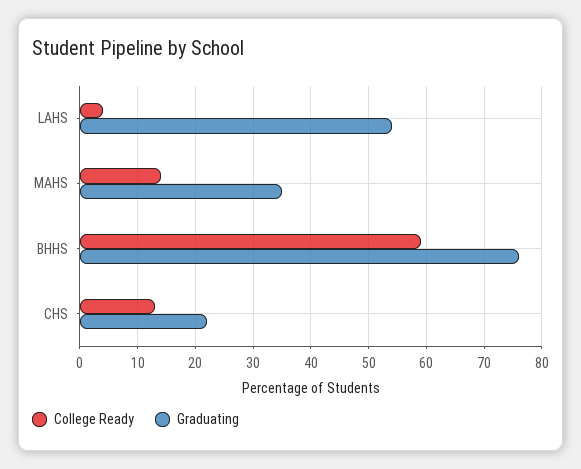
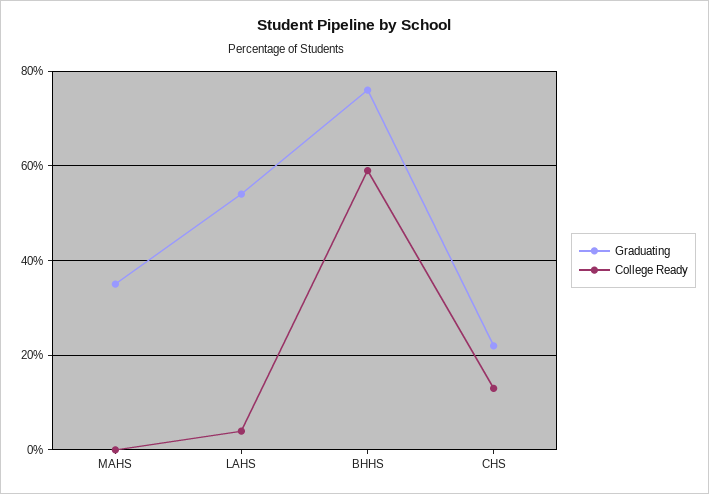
College Ready, MAHS: 15 -> 0

